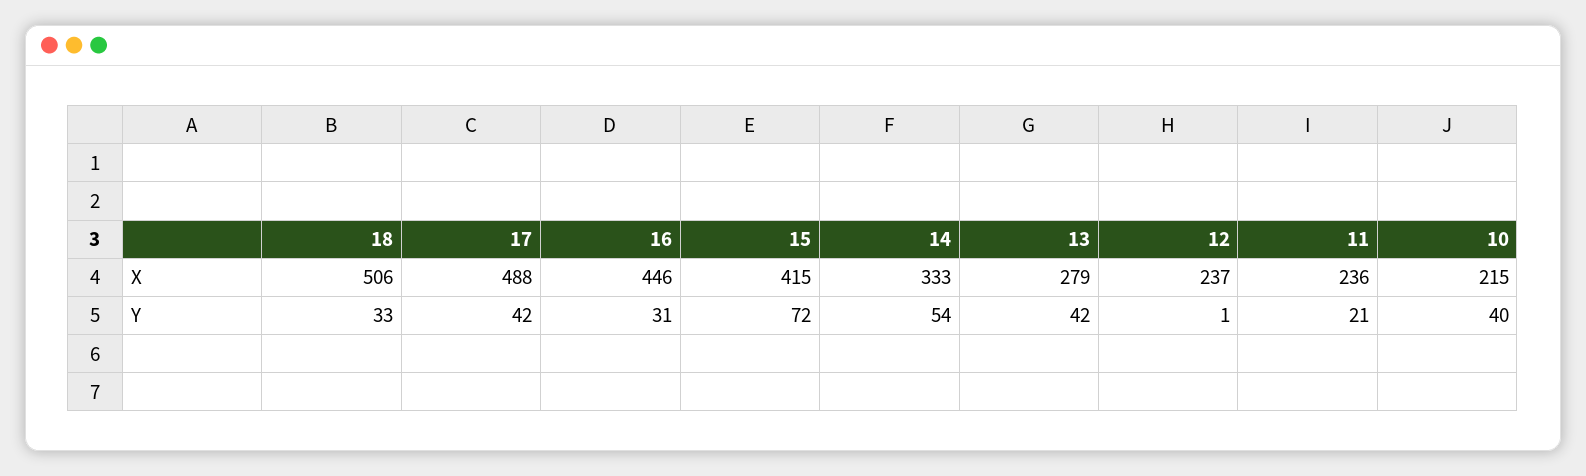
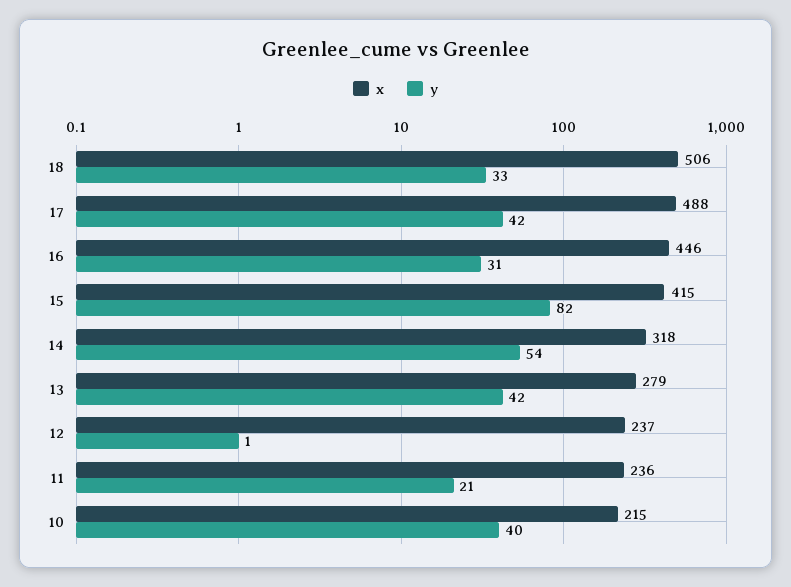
X, 14: 333 -> 318
Y, 15: 72 -> 82

